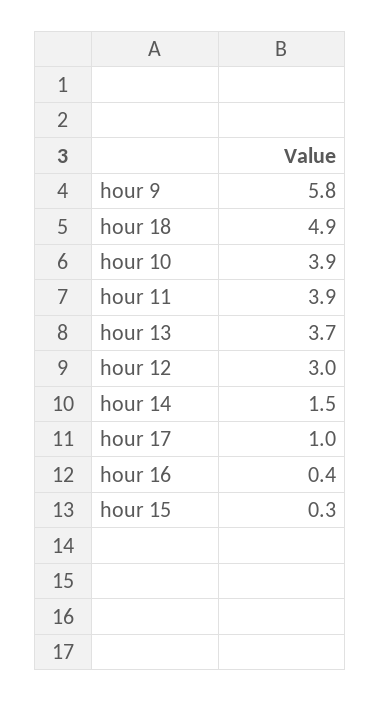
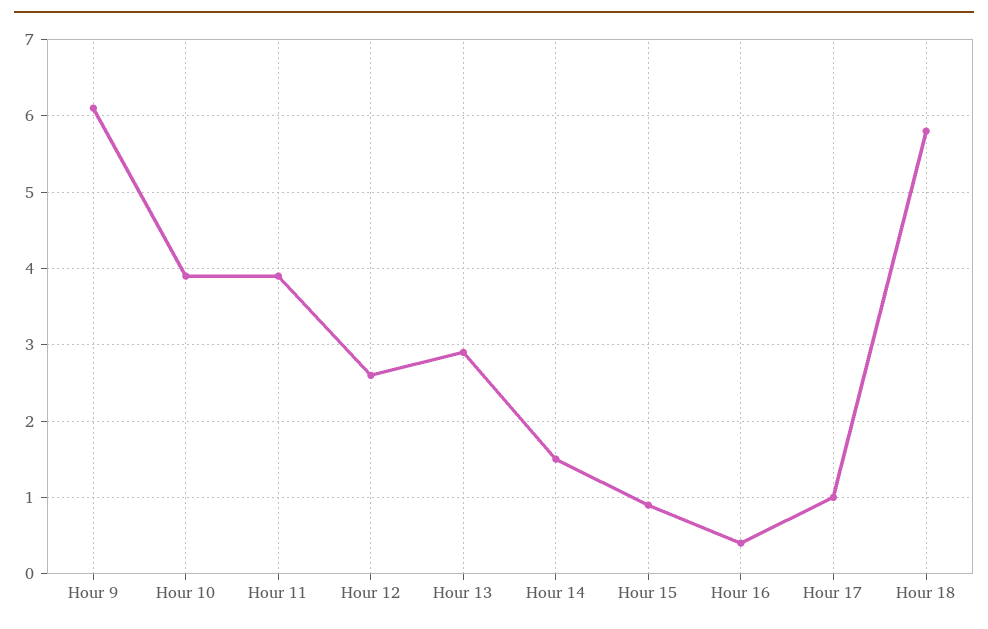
hour 9: 5.8 -> 6.1
hour 18: 4.9 -> 5.8
hour 13: 3.7 -> 2.9
hour 12: 3 -> 2.6
hour 15: 0.3 -> 0.9

